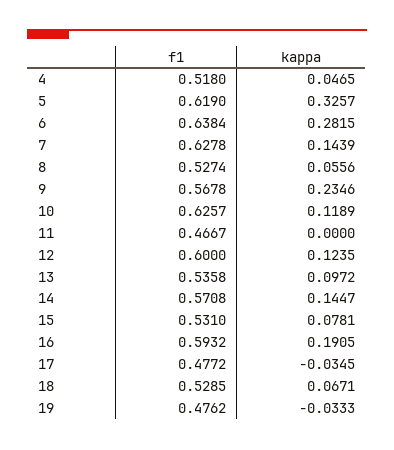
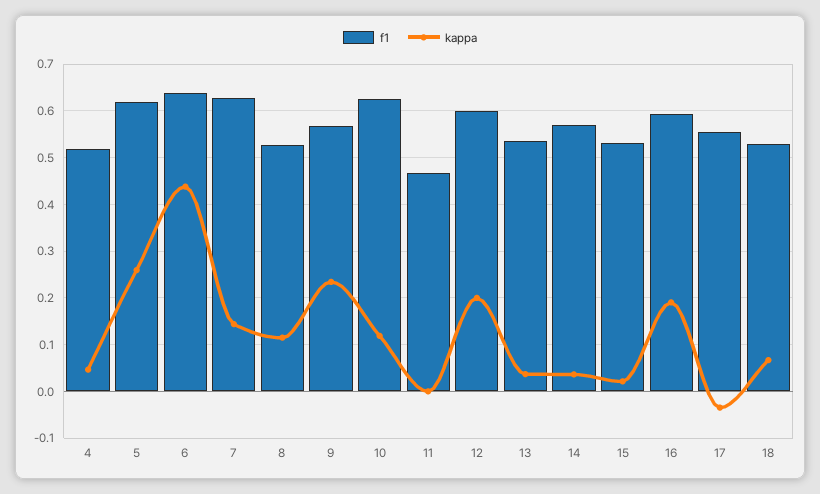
kappa, 5: 0.3257 -> 0.26
kappa, 6: 0.2815 -> 0.44
kappa, 8: 0.0556 -> 0.12
kappa, 12: 0.1235 -> 0.2
kappa, 13: 0.0972 -> 0.04
kappa, 14: 0.1447 -> 0.04
kappa, 15: 0.0781 -> 0.02
f1, 17: 0.4772 -> 0.56
f1, 19: 0.4762 -> none
kappa, 19: -0.0333 -> none

